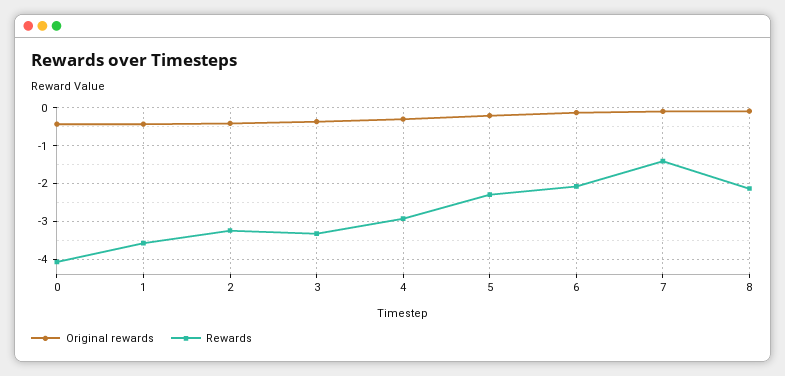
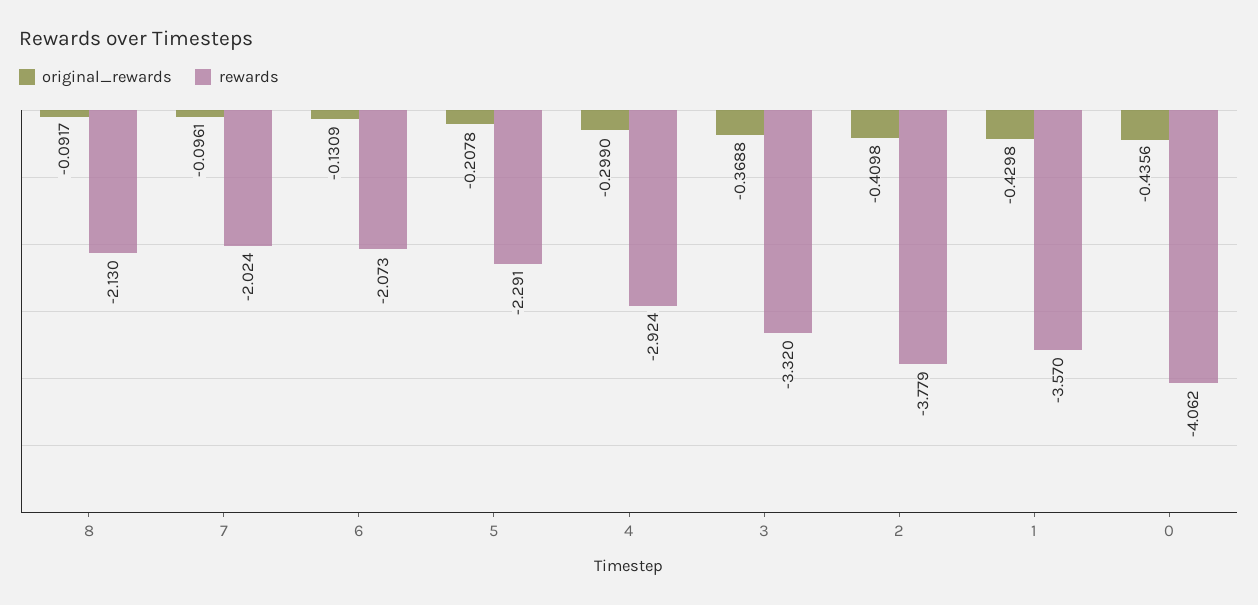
Rewards, 2: -3.2 -> -3.779
Rewards, 7: -1.4 -> -2.024

